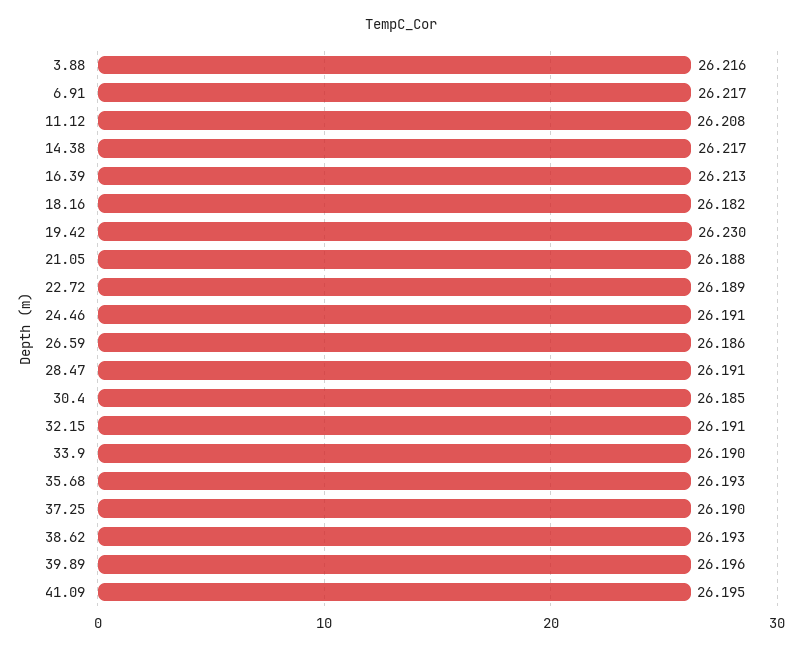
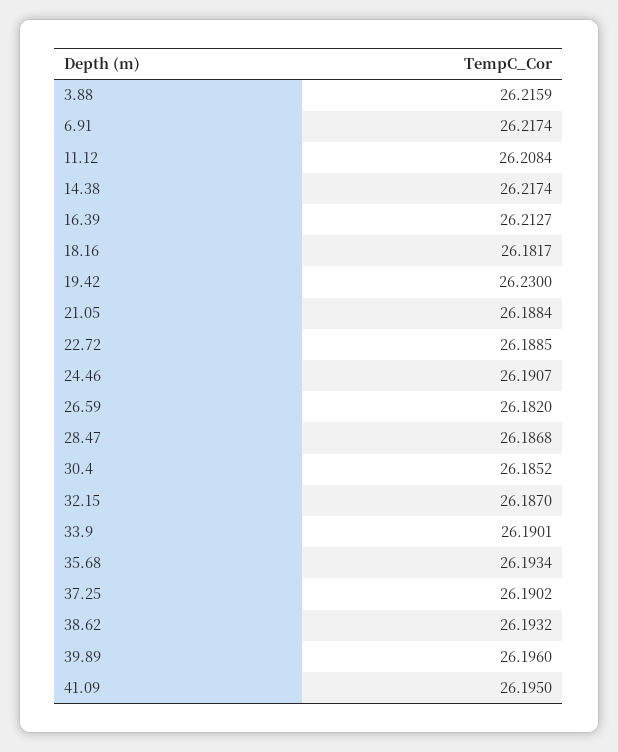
26.59: 26.186 -> 26.182
28.47: 26.191 -> 26.1868
32.15: 26.191 -> 26.187

